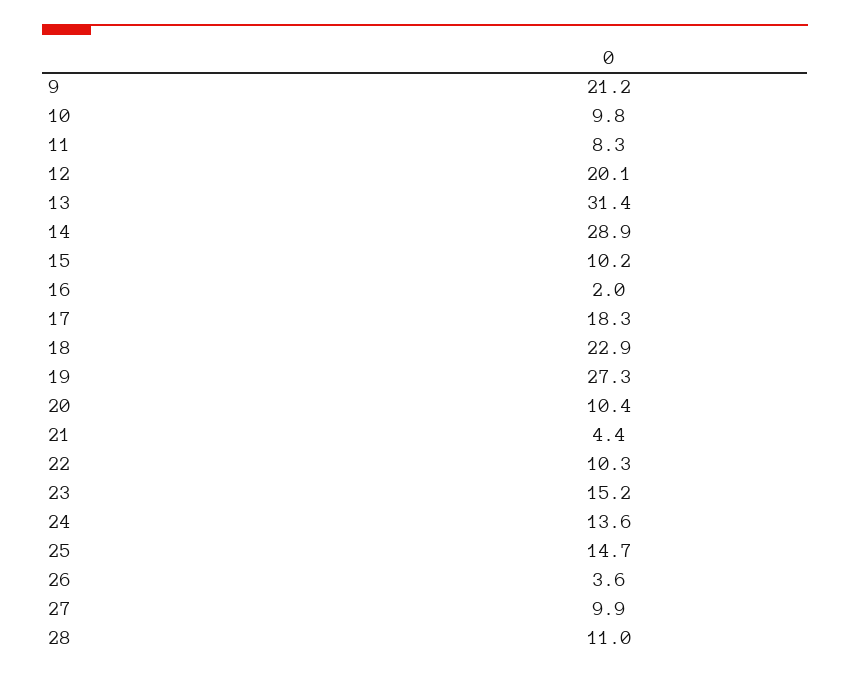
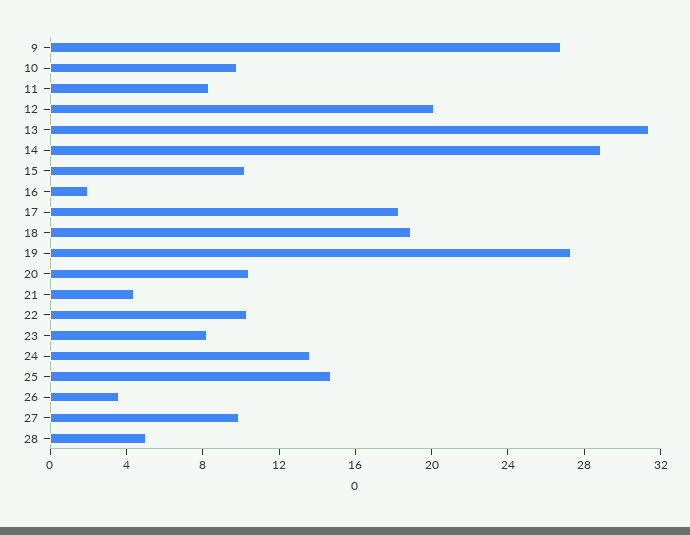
9: 21.2 -> 27
18: 22.9 -> 19
23: 15.2 -> 8
28: 11 -> 5

